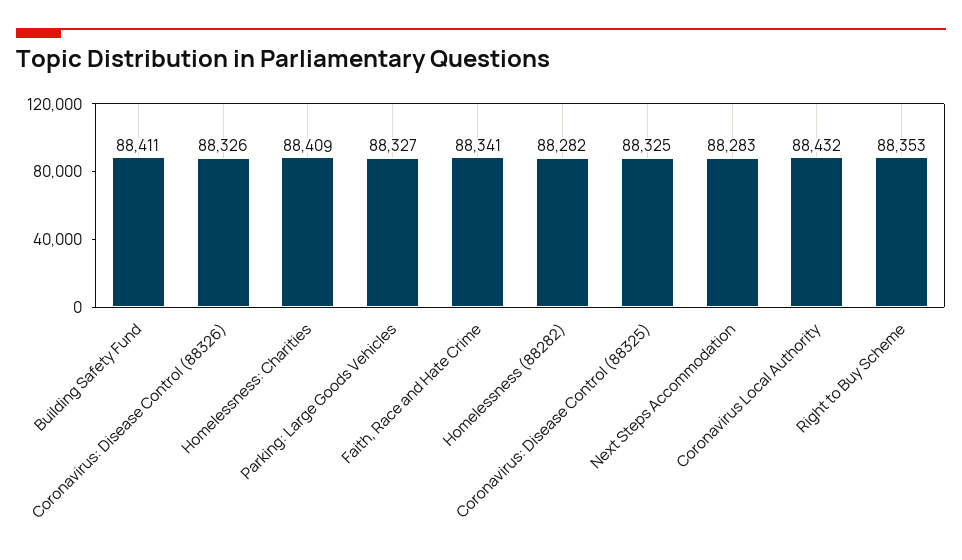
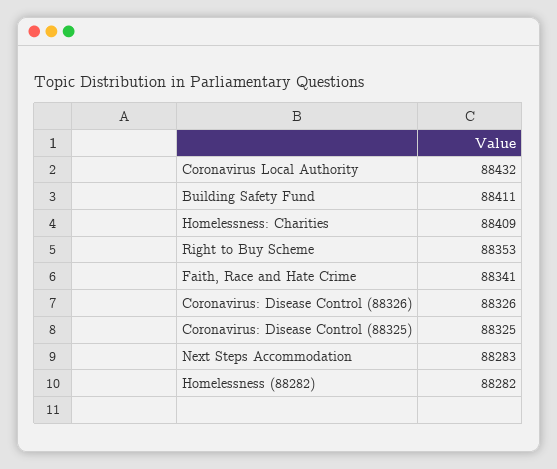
Parking: Large Goods Vehicles: 88327 -> none

